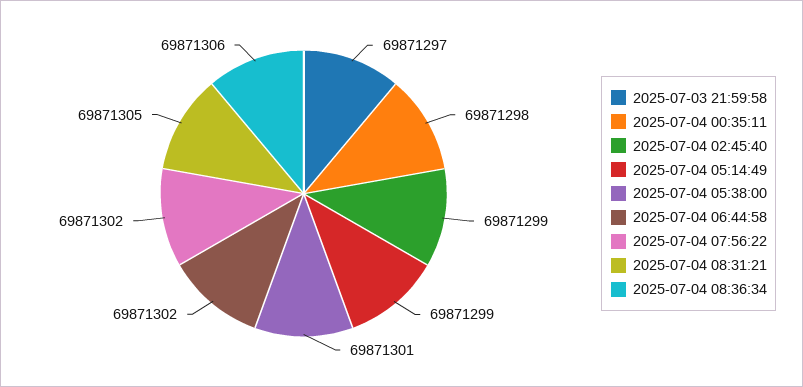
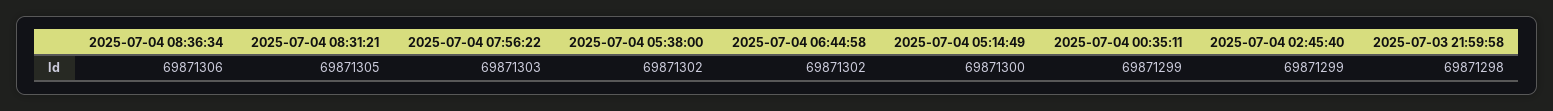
2025-07-03 21:59:58: 69871297 -> 69871298
2025-07-04 00:35:11: 69871298 -> 69871299
2025-07-04 05:14:49: 69871299 -> 69871300
2025-07-04 05:38:00: 69871301 -> 69871302
2025-07-04 07:56:22: 69871302 -> 69871303

